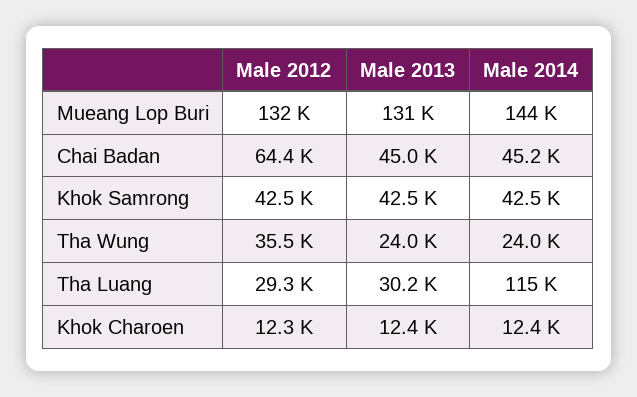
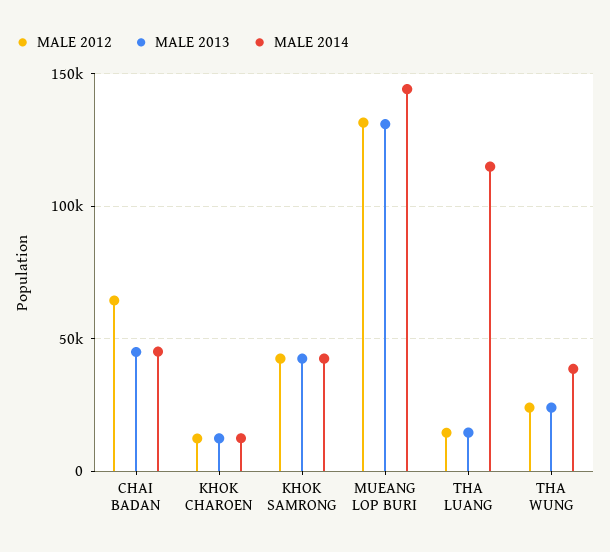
Male 2012, Tha Wung: 35500 -> 25000
Male 2014, Tha Wung: 24000 -> 40000
Male 2012, Tha Luang: 29300 -> 15000
Male 2013, Tha Luang: 30200 -> 15000

